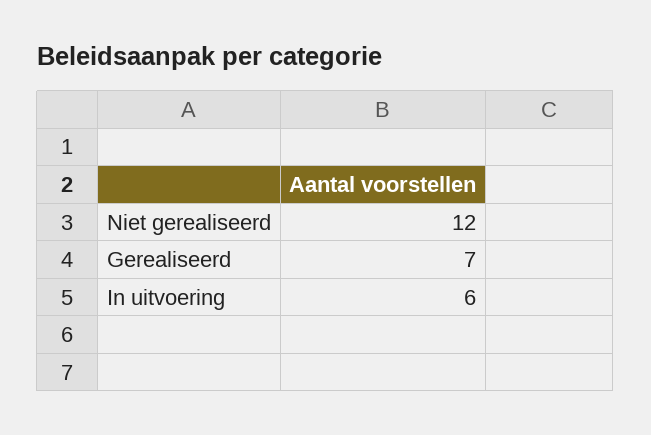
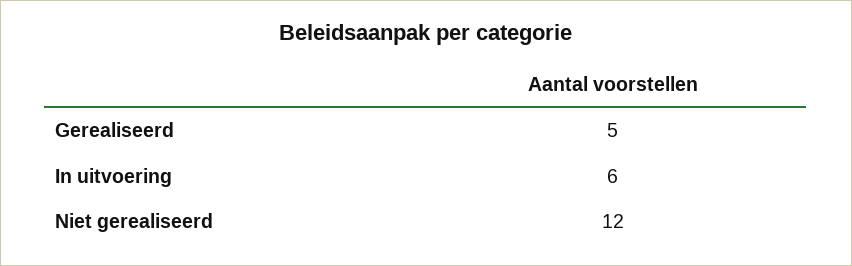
Gerealiseerd: 7 -> 5

